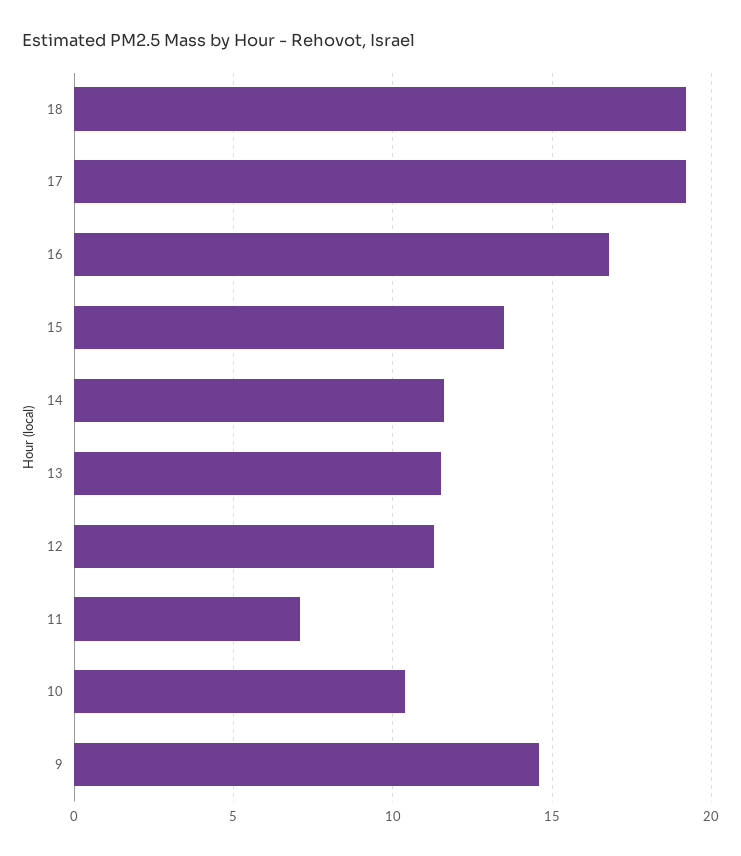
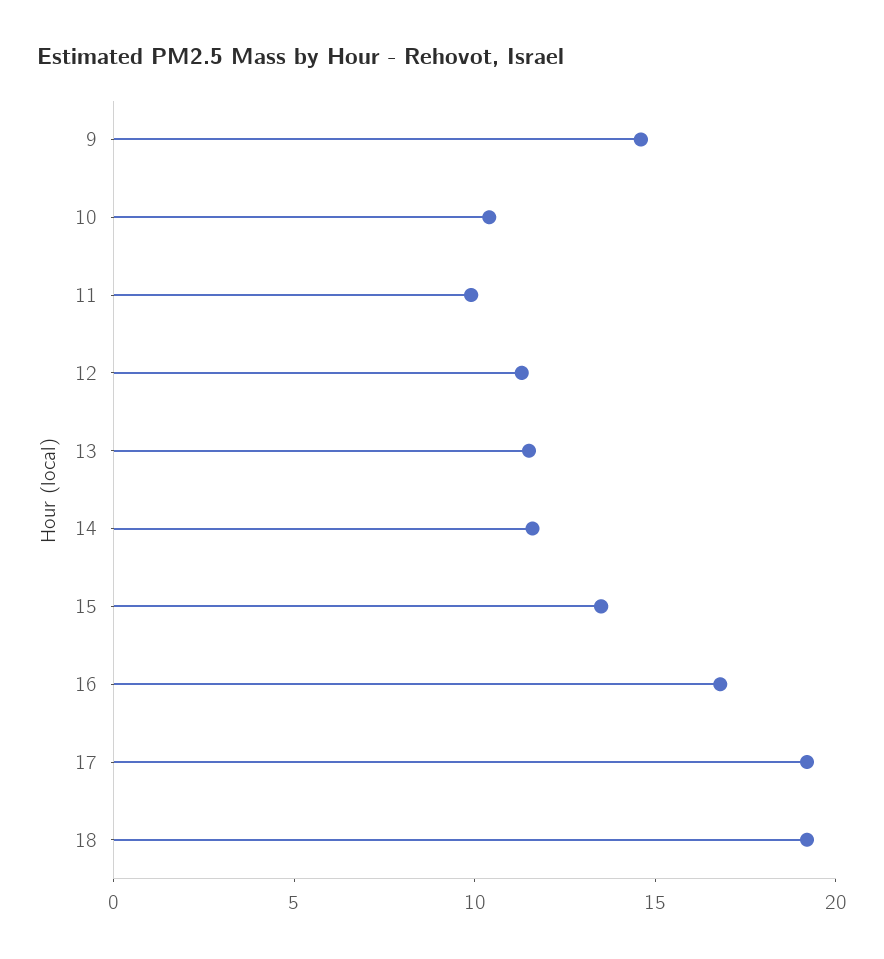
11: 7 -> 10

